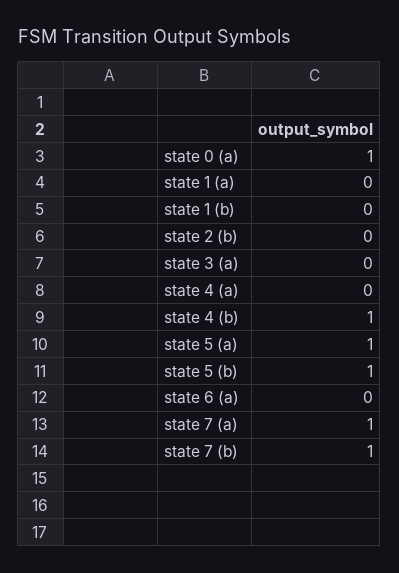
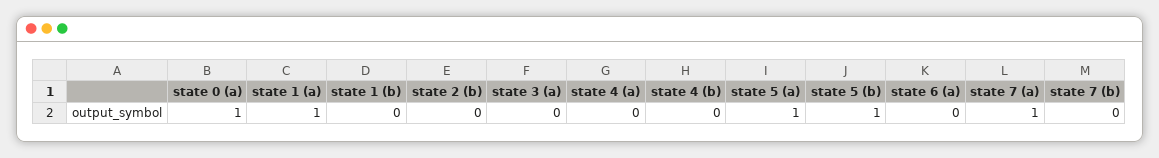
state 1 (a): 0 -> 1
state 4 (b): 1 -> 0
state 7 (b): 1 -> 0

